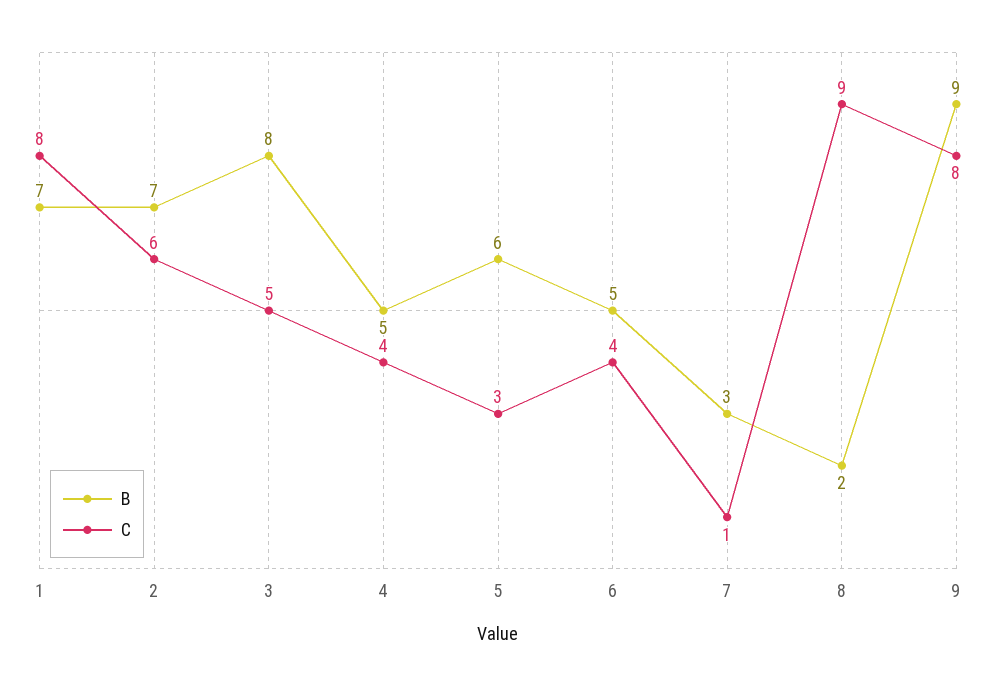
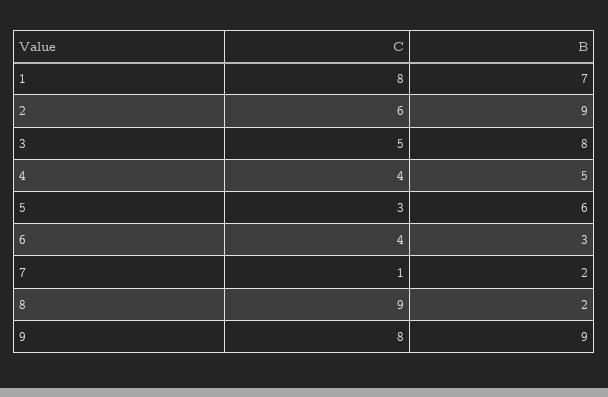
B, 2: 7 -> 9
B, 6: 5 -> 3
B, 7: 3 -> 2

